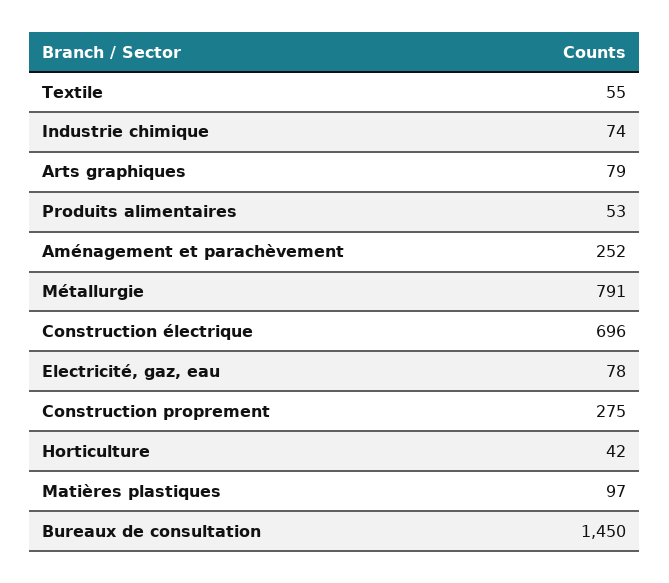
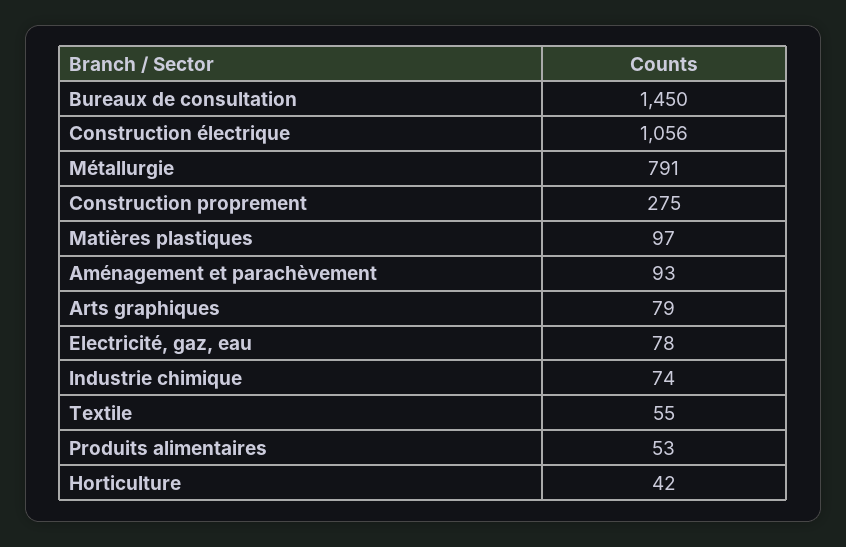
Aménagement et parachèvement: 252 -> 93
Construction électrique: 696 -> 1056

